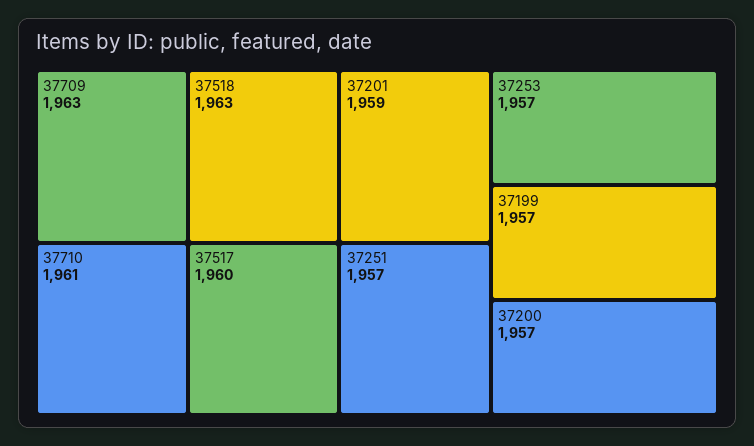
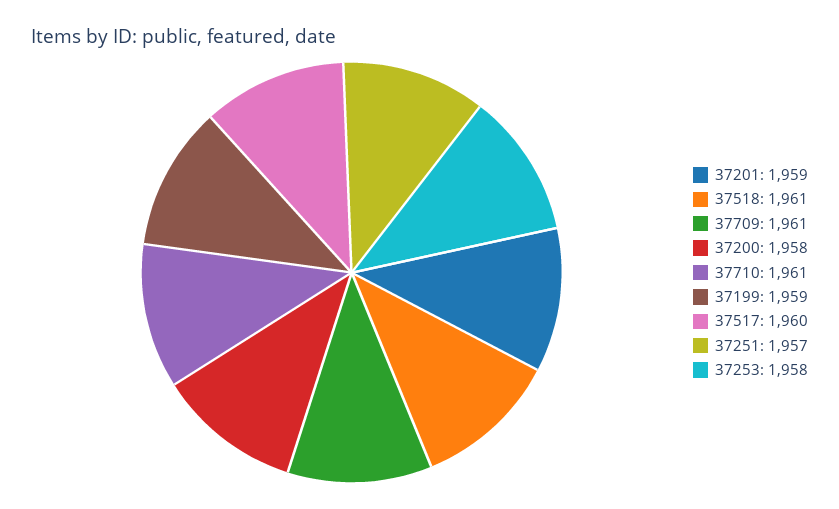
37709: 1963 -> 1961
37518: 1963 -> 1961
37253: 1957 -> 1958
37199: 1957 -> 1959
37200: 1957 -> 1958

